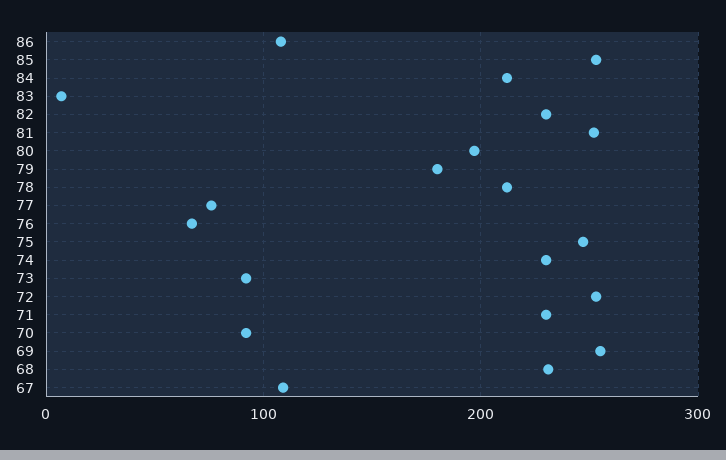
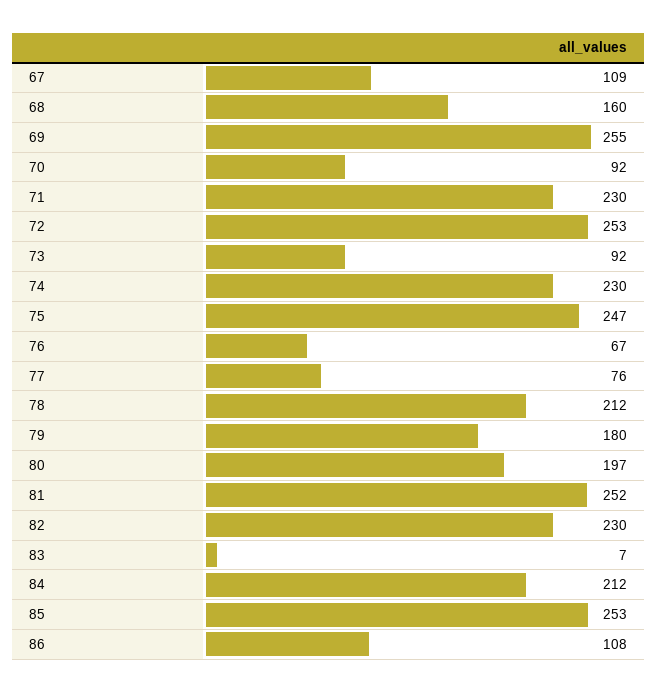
68: 230 -> 160

